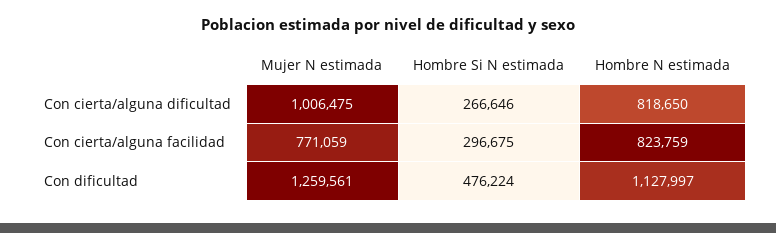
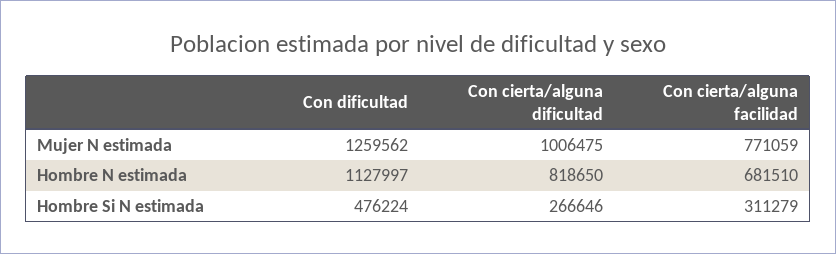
Hombre Si N estimada, Con cierta/alguna facilidad: 296675 -> 311279
Hombre N estimada, Con cierta/alguna facilidad: 823759 -> 681510
Mujer N estimada, Con dificultad: 1259561 -> 1259562

